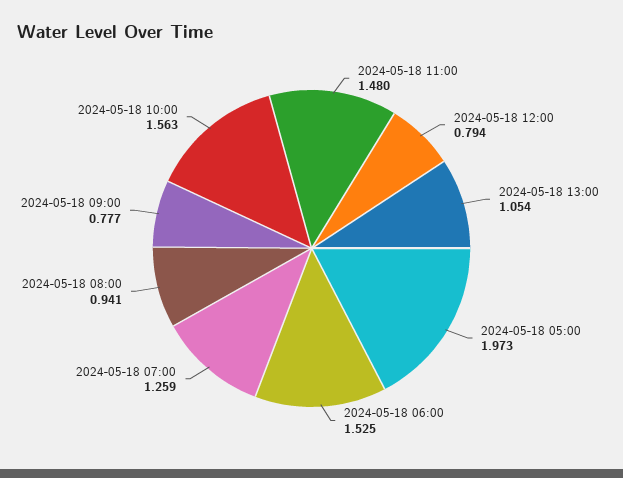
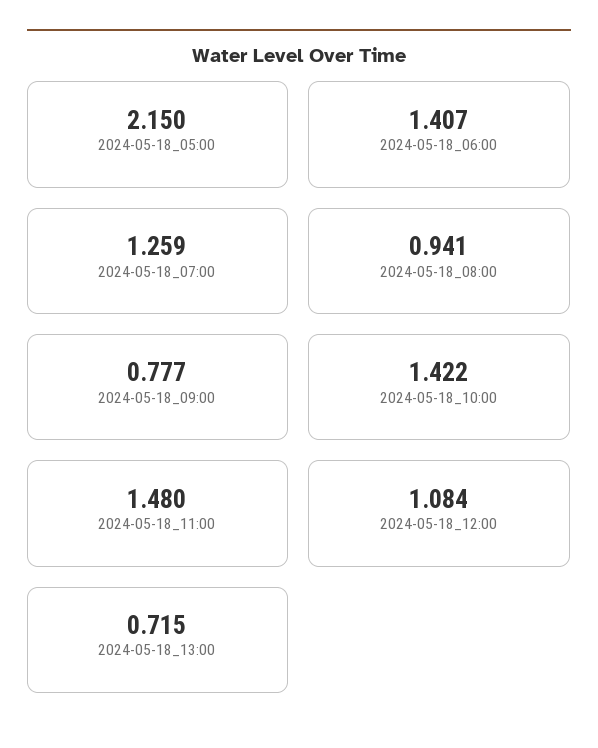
2024-05-18 12:00: 0.794 -> 1.084
2024-05-18 13:00: 1.054 -> 0.715
2024-05-18 05:00: 1.973 -> 2.15
2024-05-18 06:00: 1.525 -> 1.407
2024-05-18 10:00: 1.563 -> 1.422

